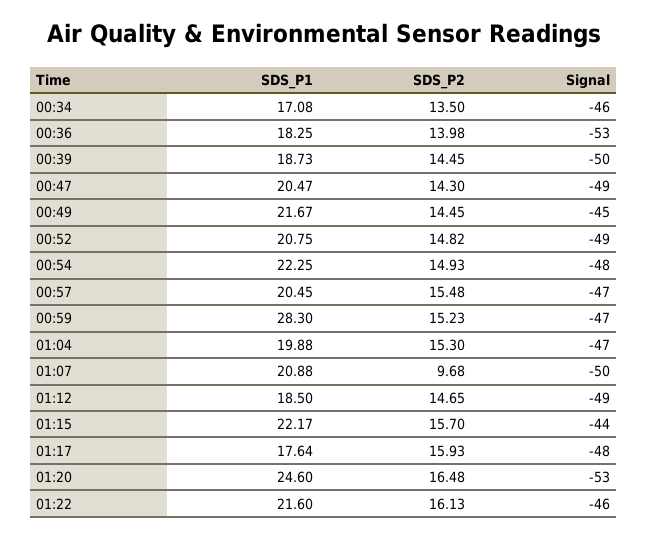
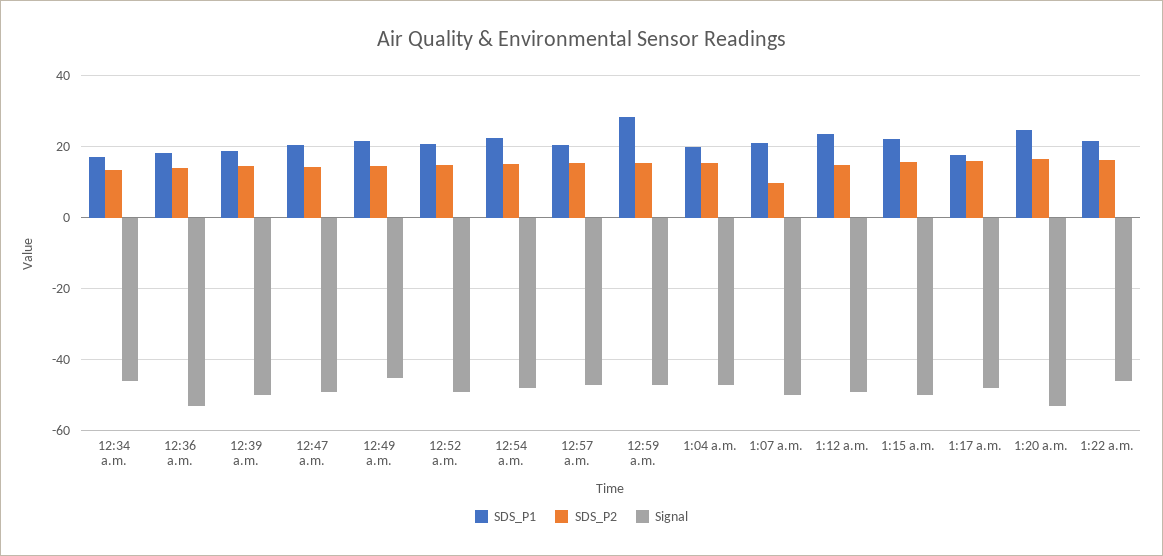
SDS_P1, 01:12: 18.5 -> 24
Signal, 01:15: -44 -> -50

